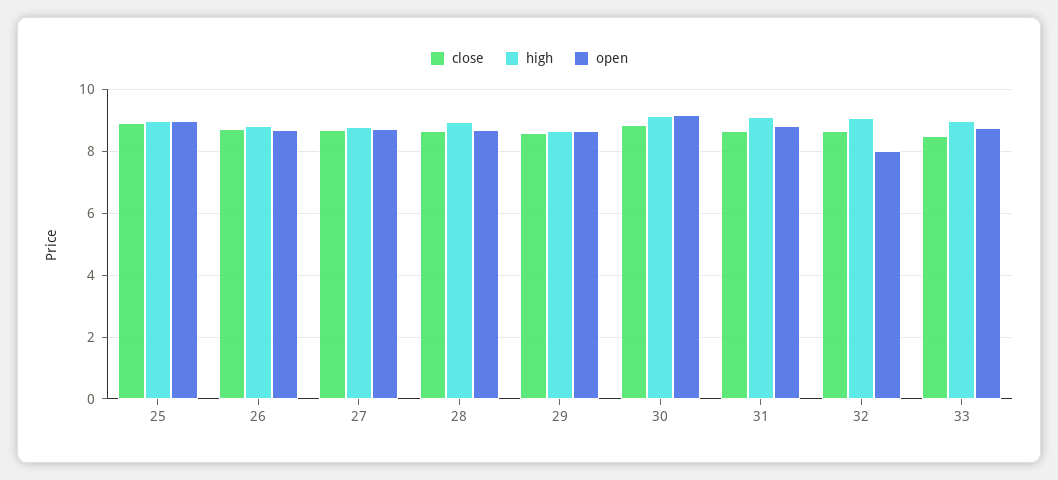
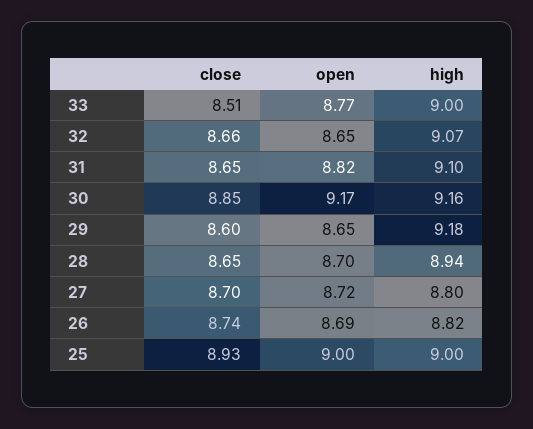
high, 29: 8.6 -> 9.18
open, 32: 8 -> 8.65

